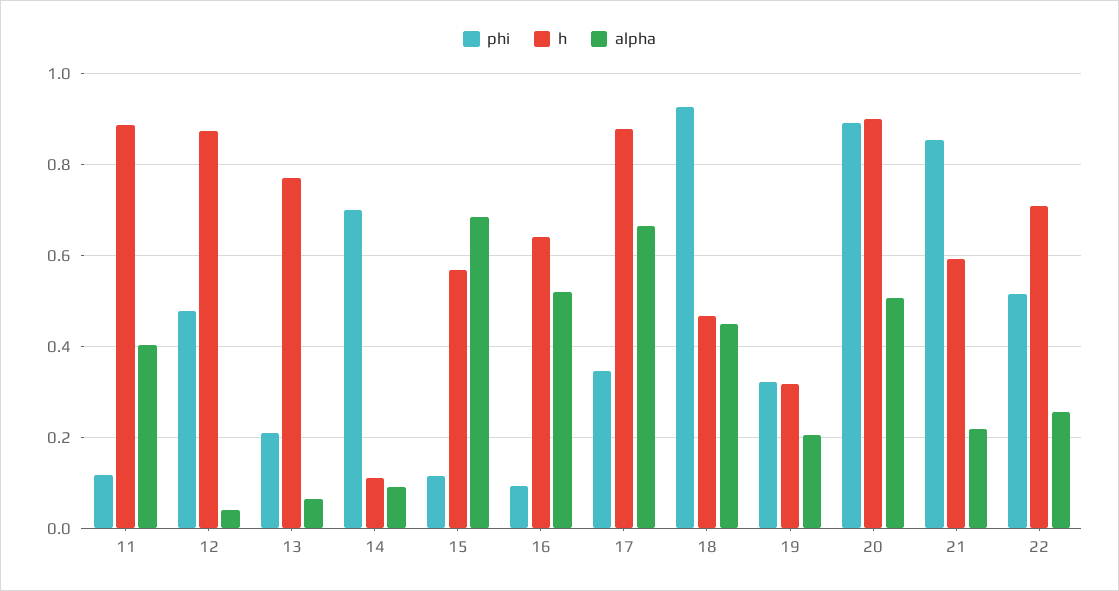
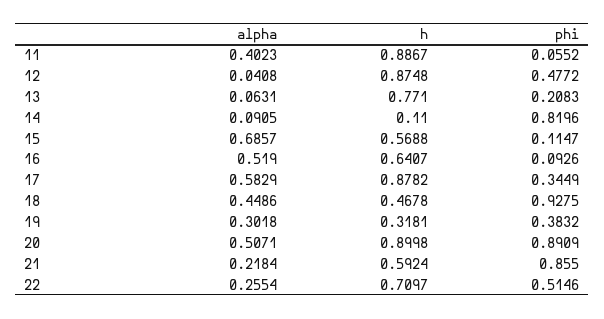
phi, 11: 0.12 -> 0.0552
phi, 14: 0.7 -> 0.8196
alpha, 17: 0.66 -> 0.5829
phi, 19: 0.32 -> 0.3832
alpha, 19: 0.2 -> 0.3018

